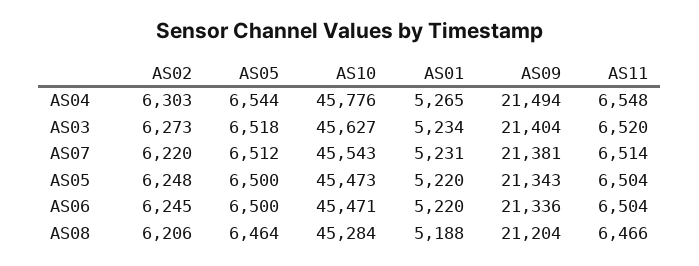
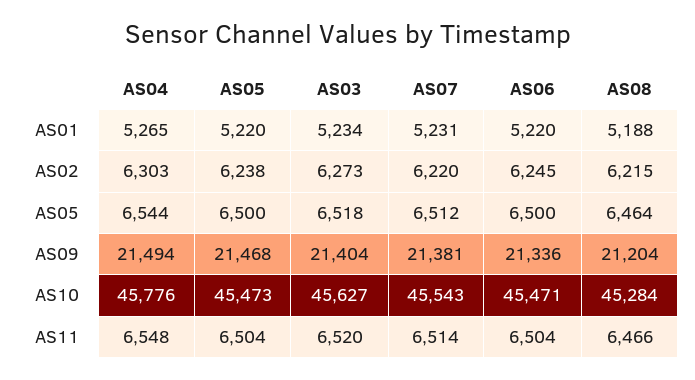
AS02, AS05: 6248 -> 6238
AS09, AS05: 21343 -> 21468
AS02, AS08: 6206 -> 6215

